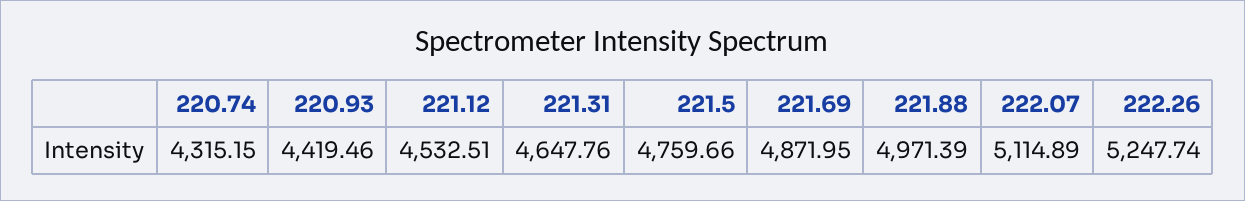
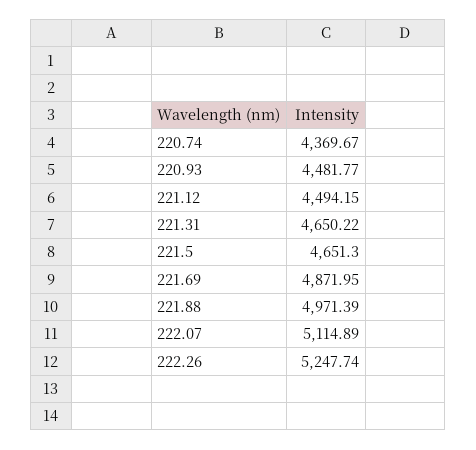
220.74: 4315.15 -> 4369.67
220.93: 4419.46 -> 4481.77
221.12: 4532.51 -> 4494.15
221.31: 4647.76 -> 4650.22
221.5: 4759.66 -> 4651.3

